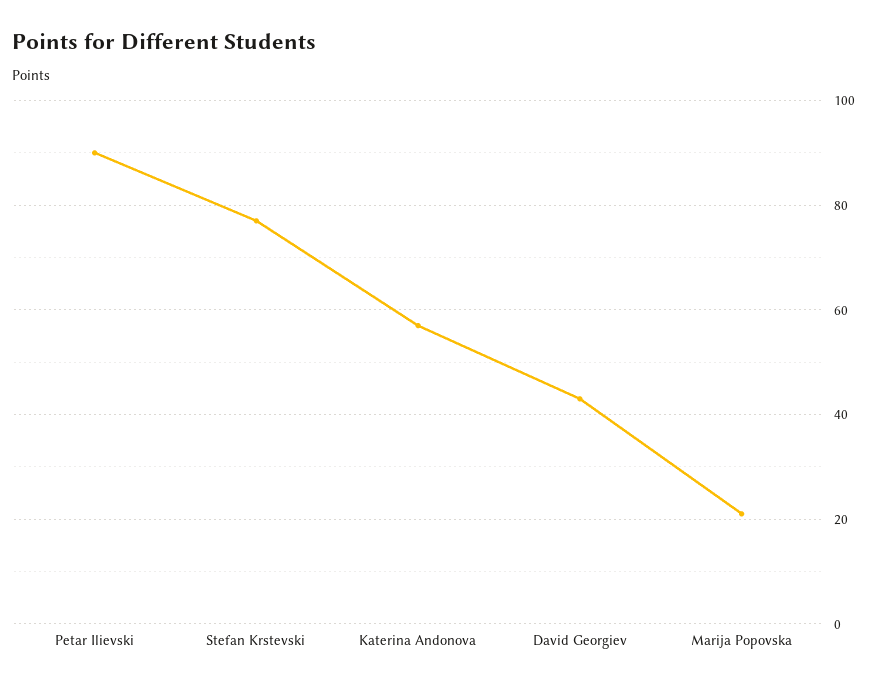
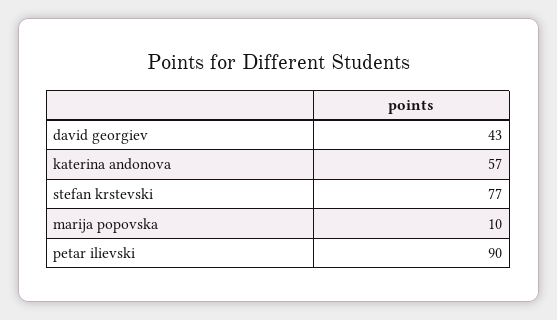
Marija Popovska: 20 -> 10

